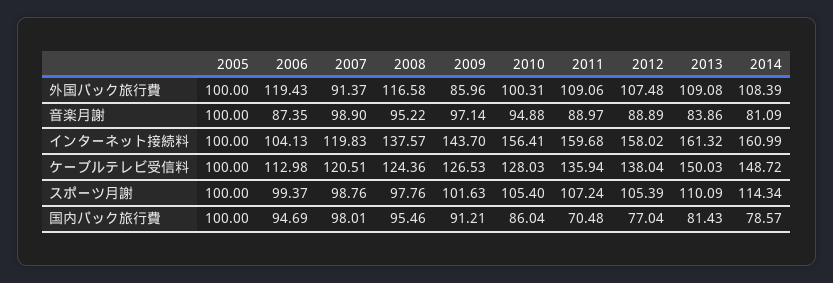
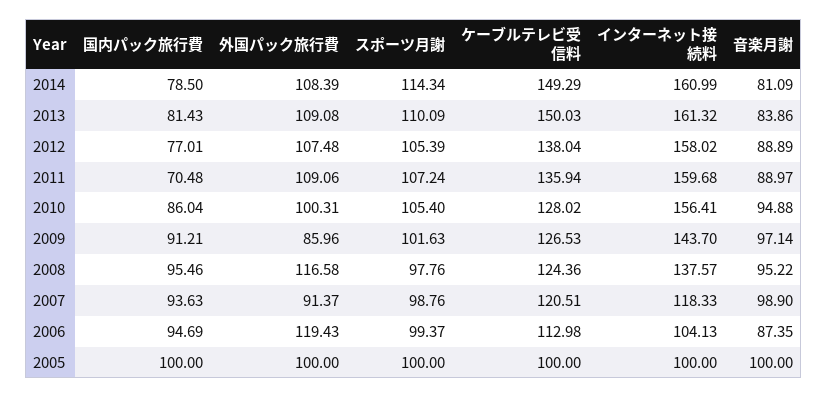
2007, インターネット接続料: 119.83 -> 118.33
2010, ケーブルテレビ受信料: 128.03 -> 128.02
2014, ケーブルテレビ受信料: 148.72 -> 149.29
2007, 国内パック旅行費: 98.01 -> 93.63
2012, 国内パック旅行費: 77.04 -> 77.01
2014, 国内パック旅行費: 78.57 -> 78.5

